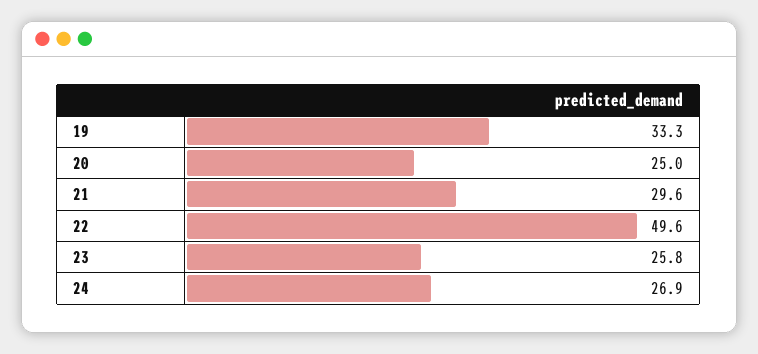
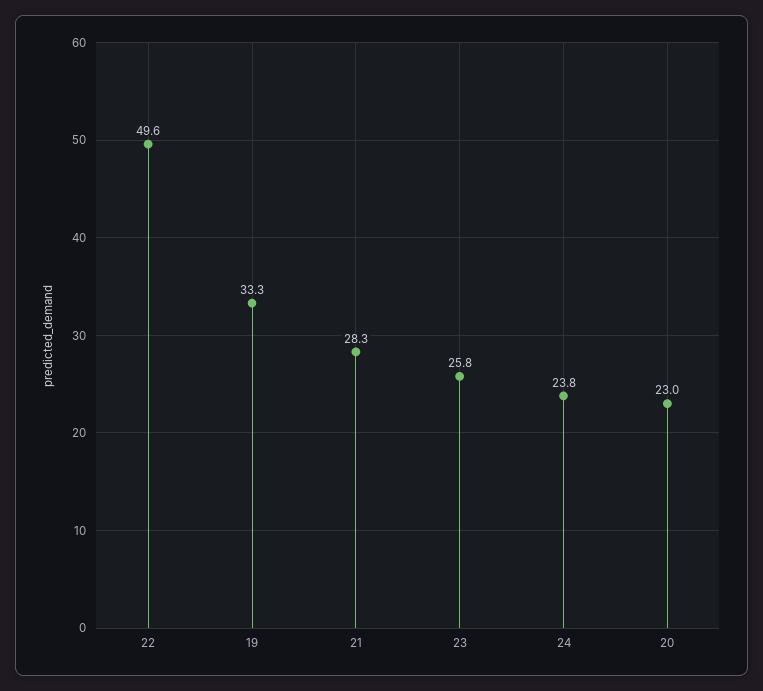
20: 25 -> 23
21: 29.6 -> 28.3
24: 26.9 -> 23.8

